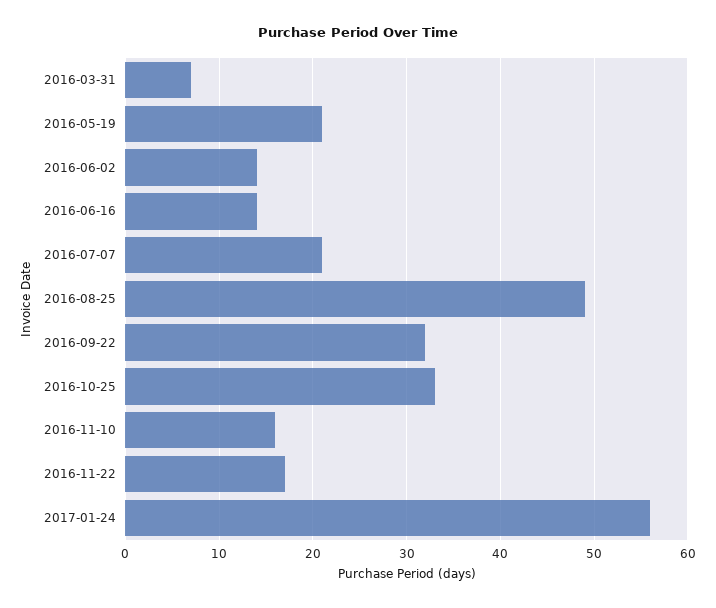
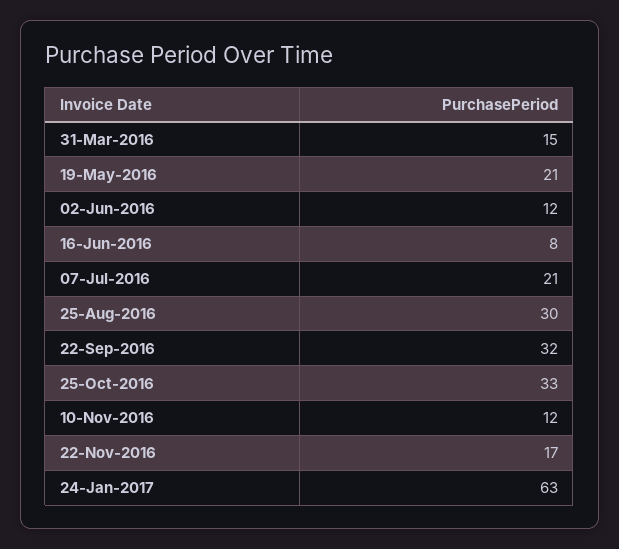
2016-03-31: 7 -> 15
2016-06-02: 14 -> 12
2016-06-16: 14 -> 8
2016-08-25: 49 -> 30
2016-11-10: 16 -> 12
2017-01-24: 56 -> 63

